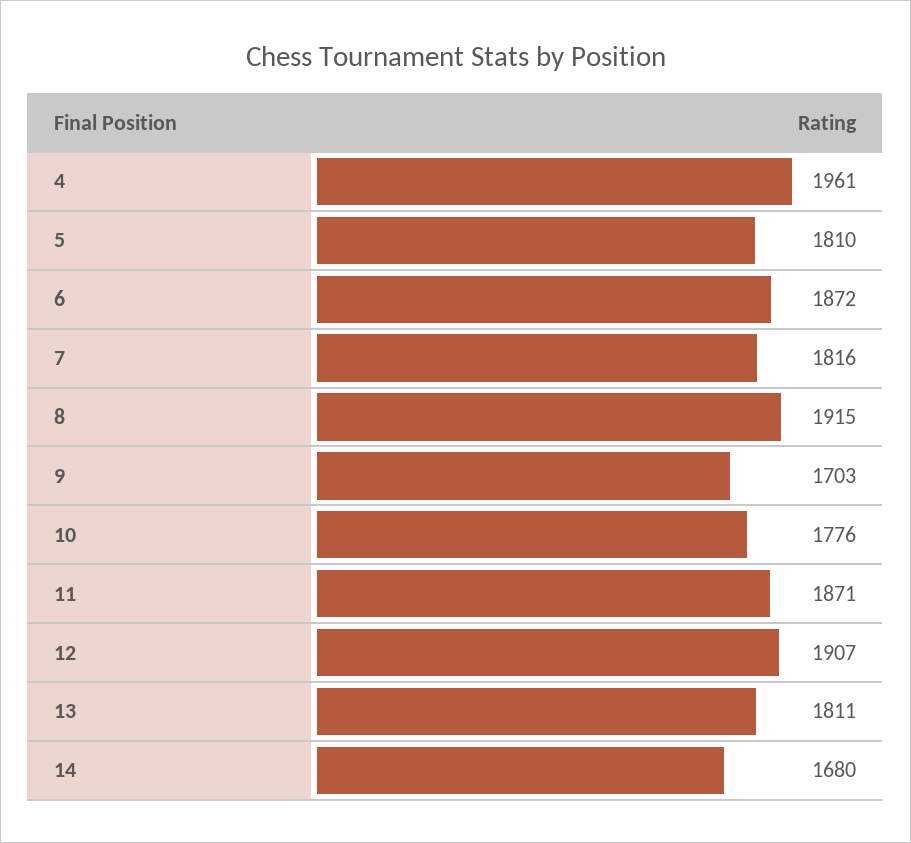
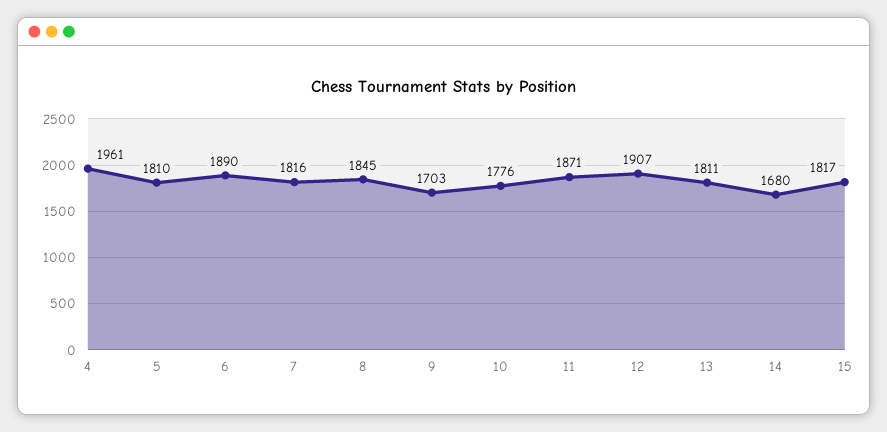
6: 1872 -> 1890
8: 1915 -> 1845
15: none -> 1817

